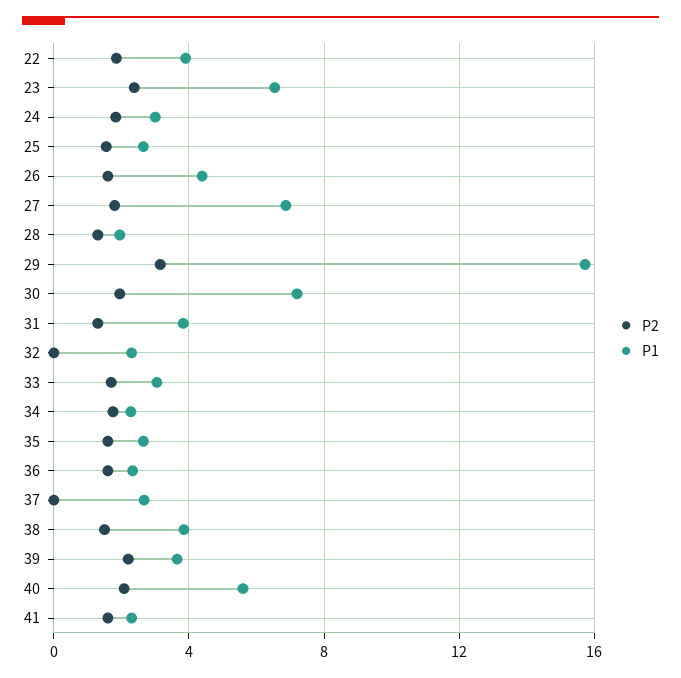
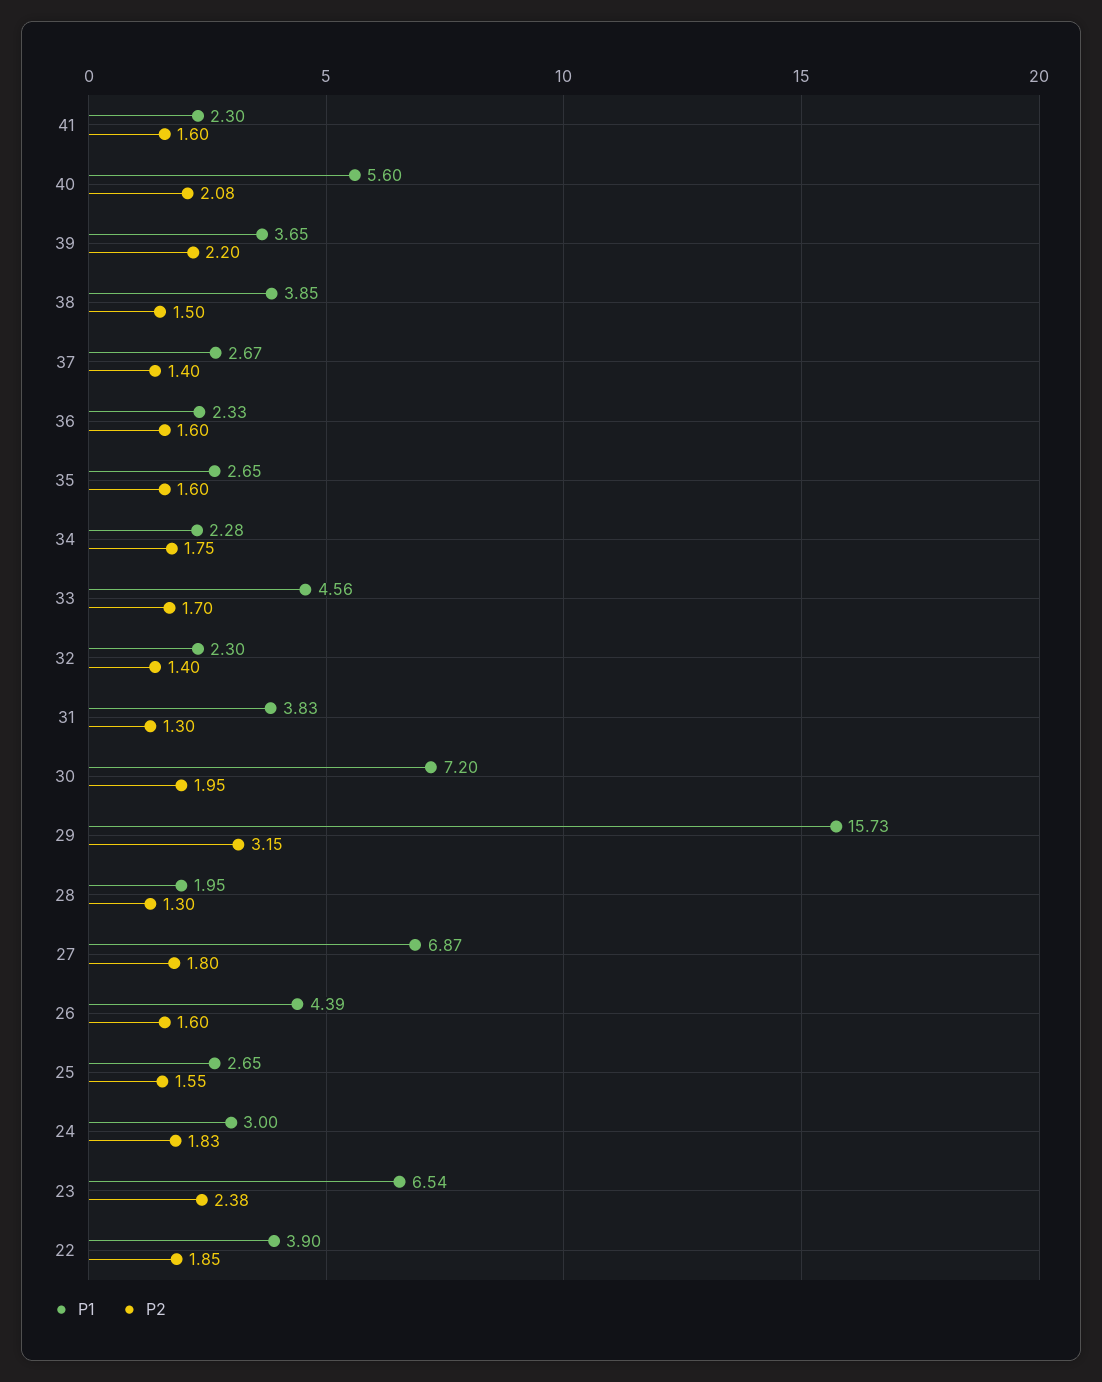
P2, 32: 0 -> 1.4
P1, 33: 3 -> 4.56
P2, 37: 0 -> 1.4

